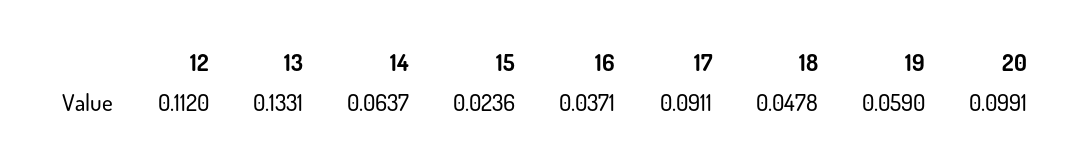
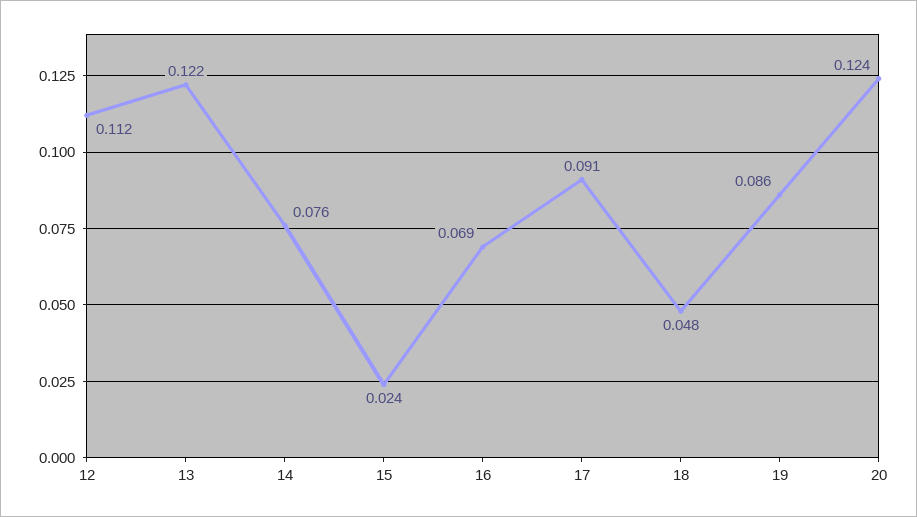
13: 0.1331 -> 0.122
14: 0.0637 -> 0.076
16: 0.0371 -> 0.069
19: 0.059 -> 0.086
20: 0.0991 -> 0.124

